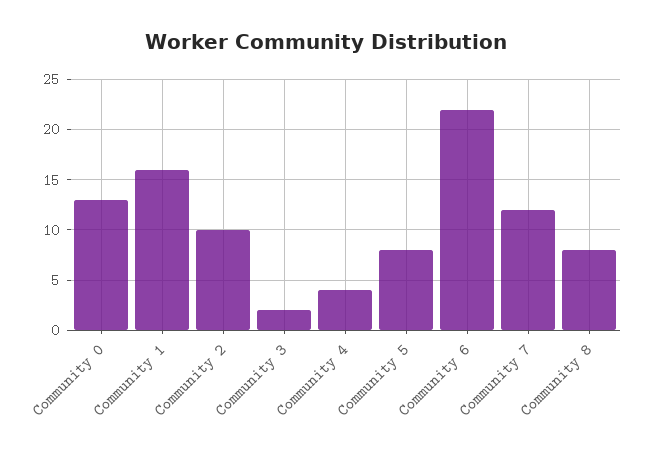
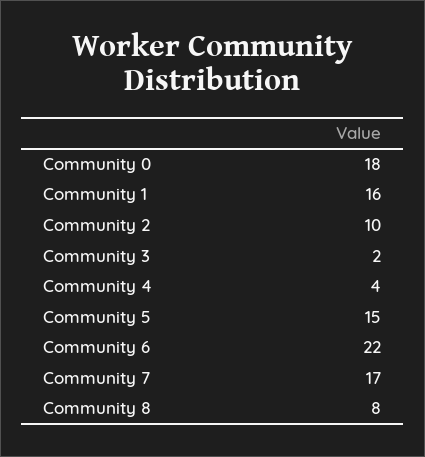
Community 0: 13 -> 18
Community 5: 8 -> 15
Community 7: 12 -> 17

